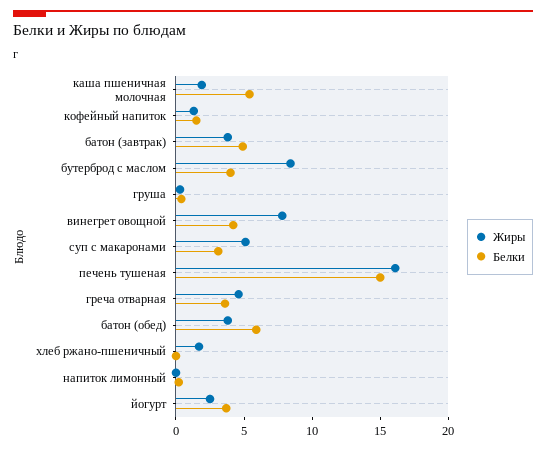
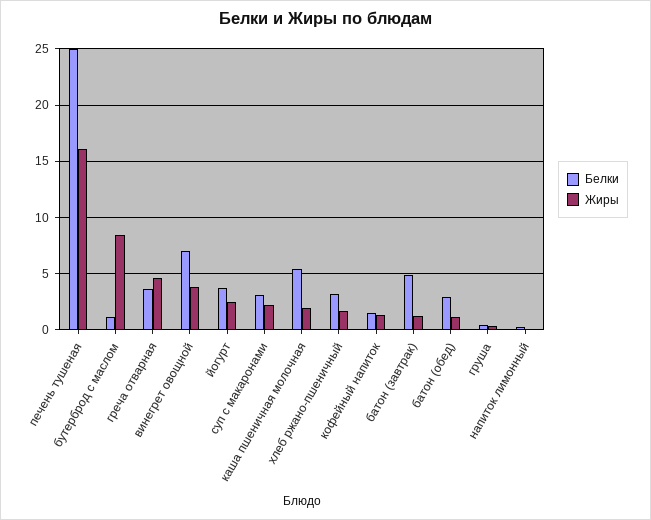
Жиры, батон (завтрак): 4 -> 1
Белки, бутерброд с маслом: 4 -> 1
Жиры, винегрет овощной: 8 -> 4
Белки, винегрет овощной: 4 -> 7
Жиры, суп с макаронами: 5 -> 2
Белки, печень тушеная: 15 -> 25
Жиры, батон (обед): 4 -> 1
Белки, батон (обед): 6 -> 3
Белки, хлеб ржано-пшеничный: 0 -> 3

